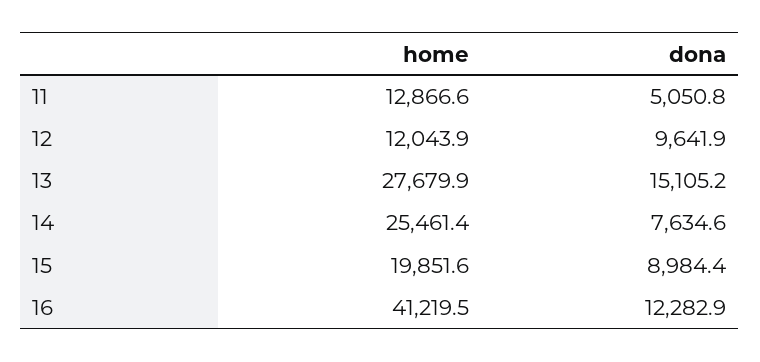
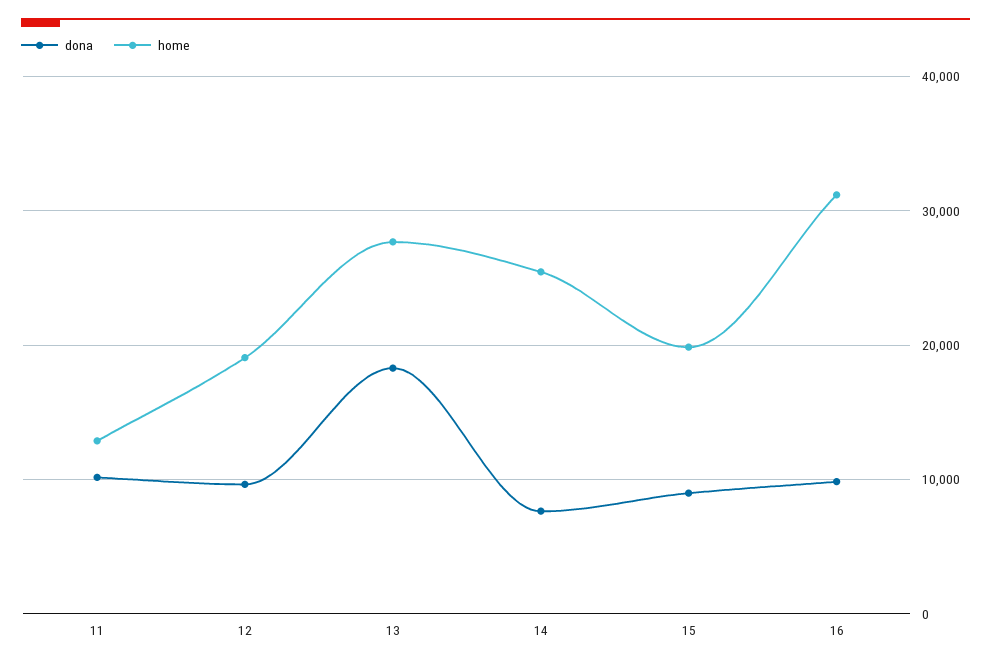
dona, 11: 5050.8 -> 10000
home, 12: 12043.9 -> 19000
dona, 13: 15105.2 -> 18000
home, 16: 41219.5 -> 31000
dona, 16: 12282.9 -> 10000

